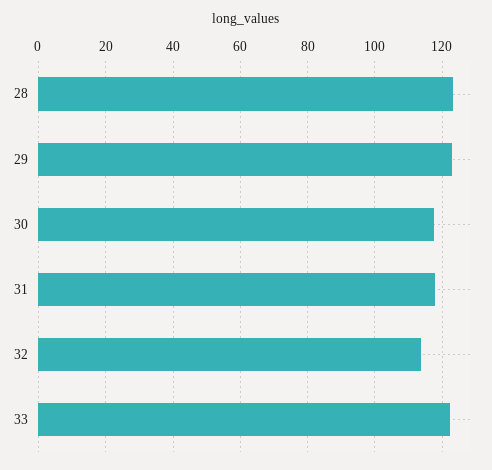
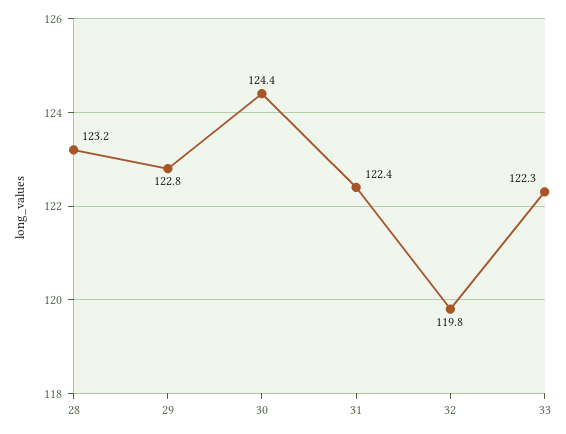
30: 118 -> 124.4
31: 118 -> 122.4
32: 114 -> 119.8

